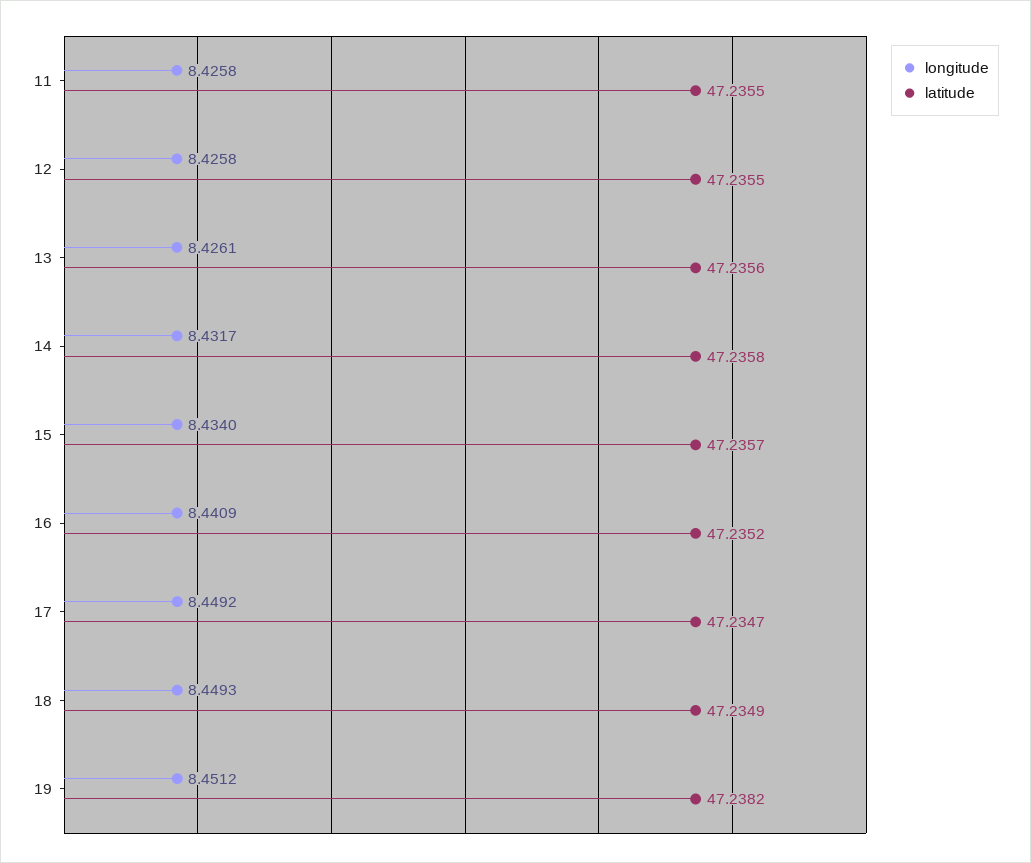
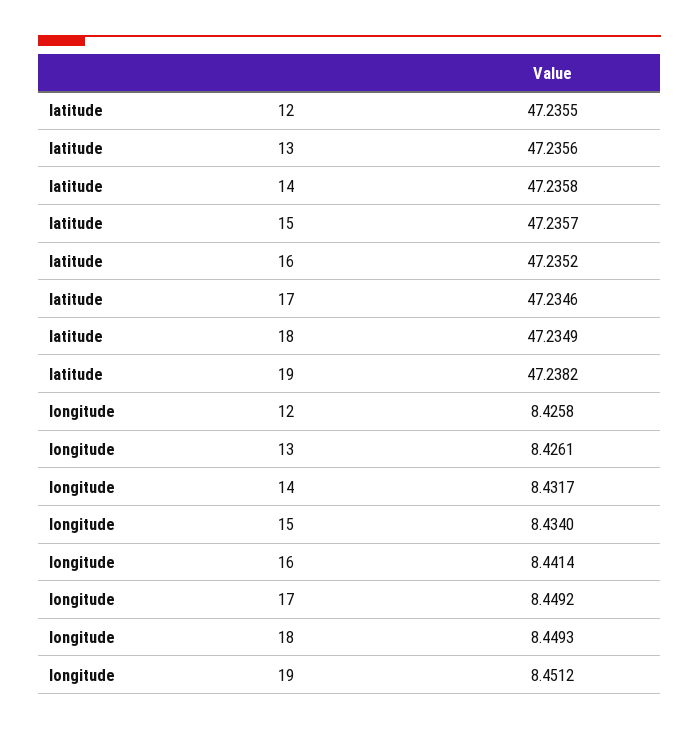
longitude, 11: 8.4258 -> none
latitude, 11: 47.2355 -> none
longitude, 16: 8.4409 -> 8.4414
latitude, 17: 47.2347 -> 47.2346

